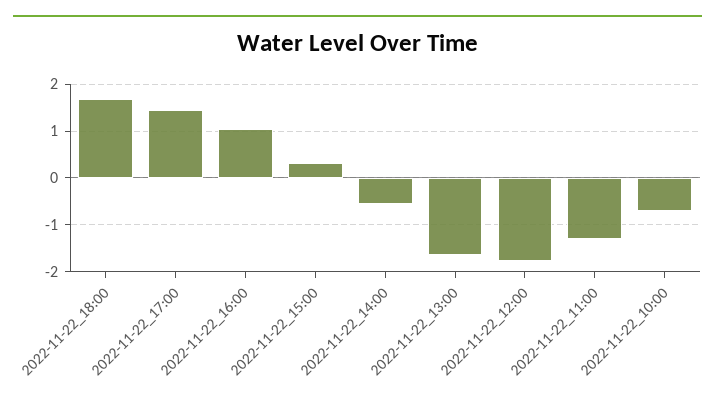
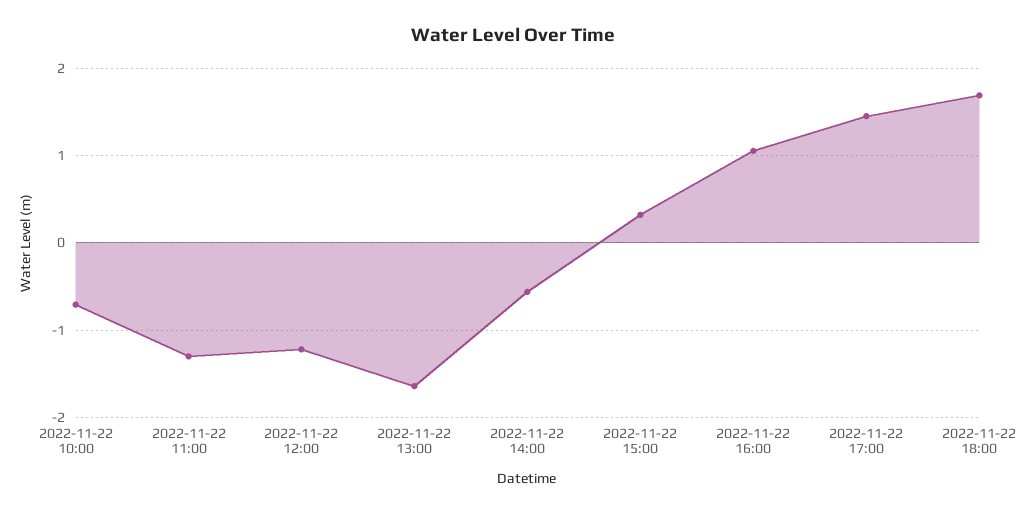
2022-11-22_12:00: -1.8 -> -1.2

